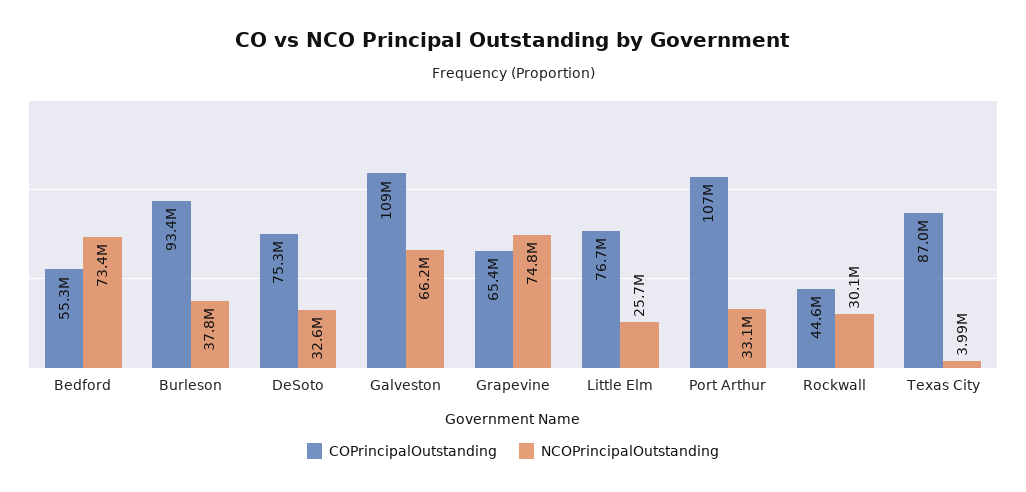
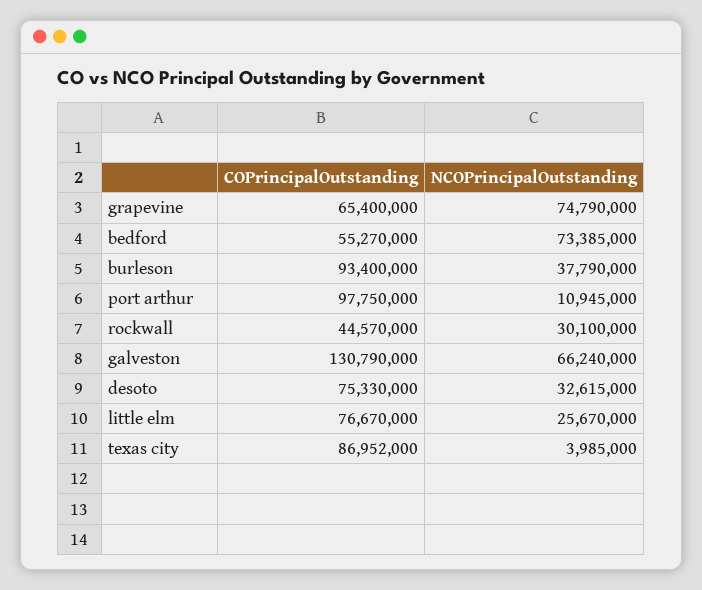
COPrincipalOutstanding, Galveston: 109000000 -> 130790000
COPrincipalOutstanding, Port Arthur: 107000000 -> 97750000
NCOPrincipalOutstanding, Port Arthur: 33100000 -> 10945000

